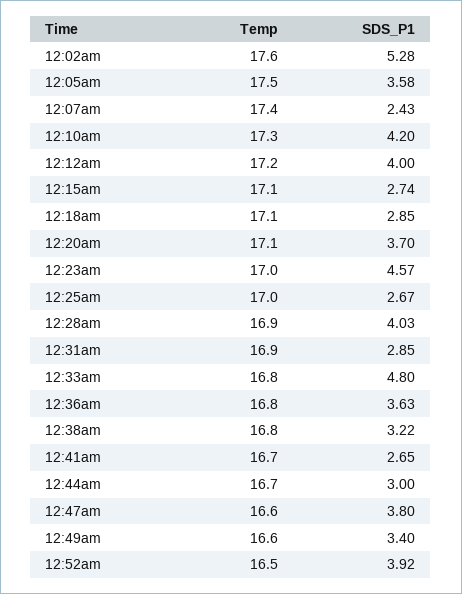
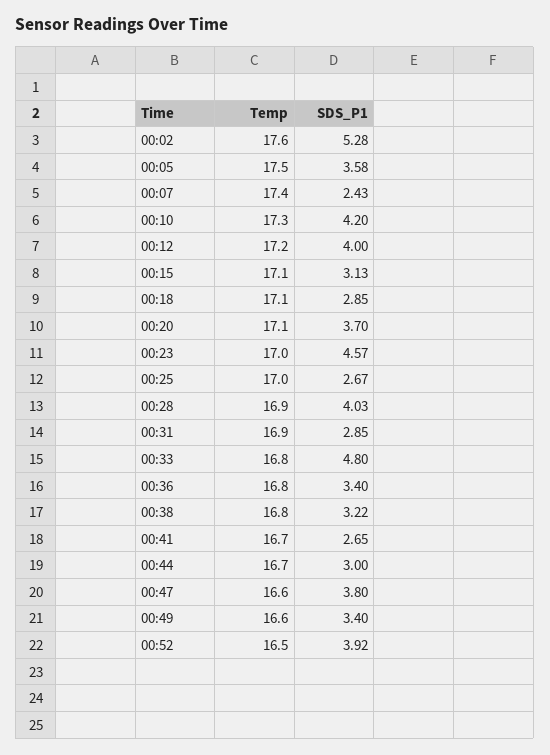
SDS_P1, 12:15am: 2.74 -> 3.13
SDS_P1, 12:36am: 3.63 -> 3.4

